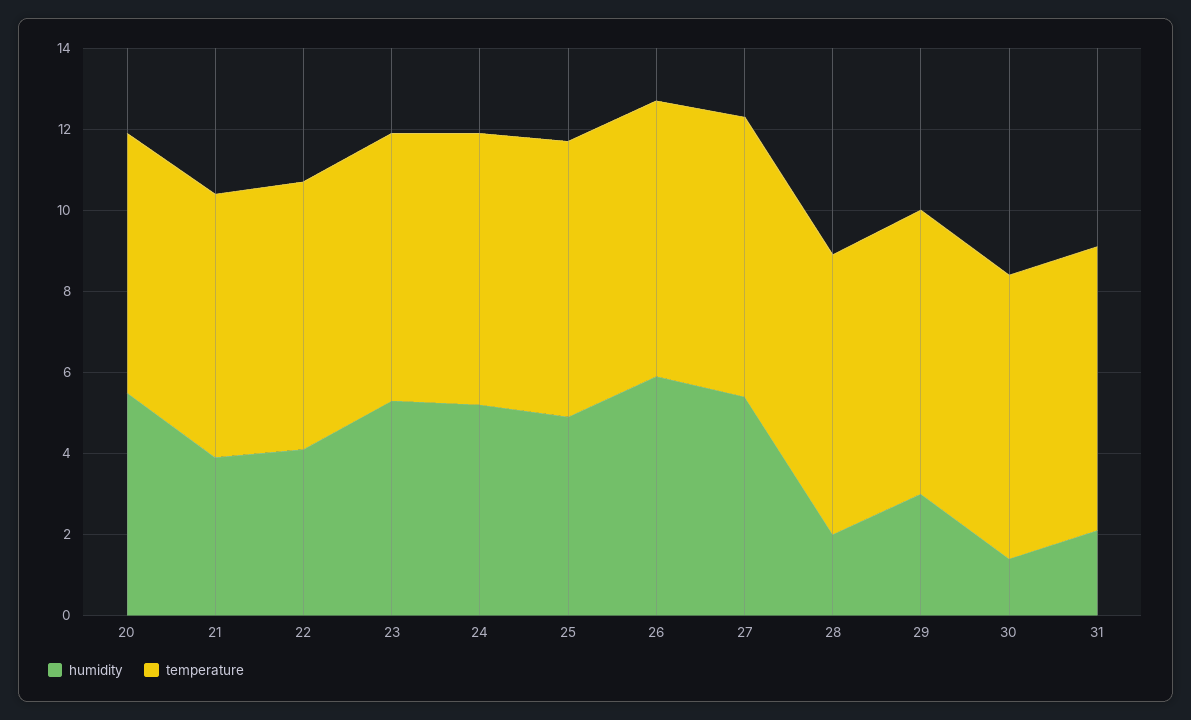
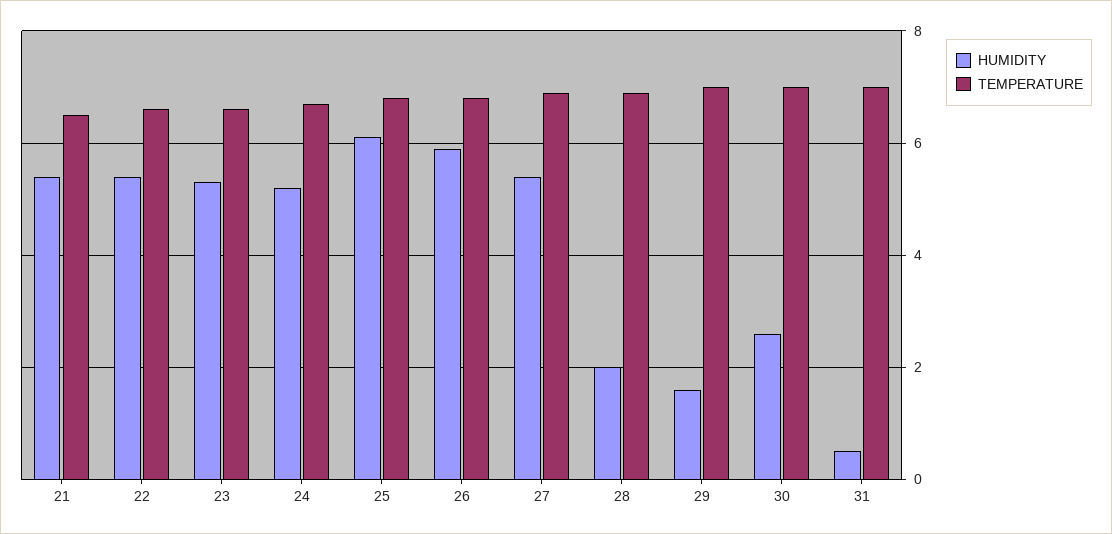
humidity, 20: 5.5 -> none
temperature, 20: 6.5 -> none
humidity, 21: 4 -> 5.5
humidity, 22: 4 -> 5.5
humidity, 25: 5 -> 6
humidity, 29: 3 -> 1.5
humidity, 30: 1.5 -> 2.5
humidity, 31: 2 -> 0.5

